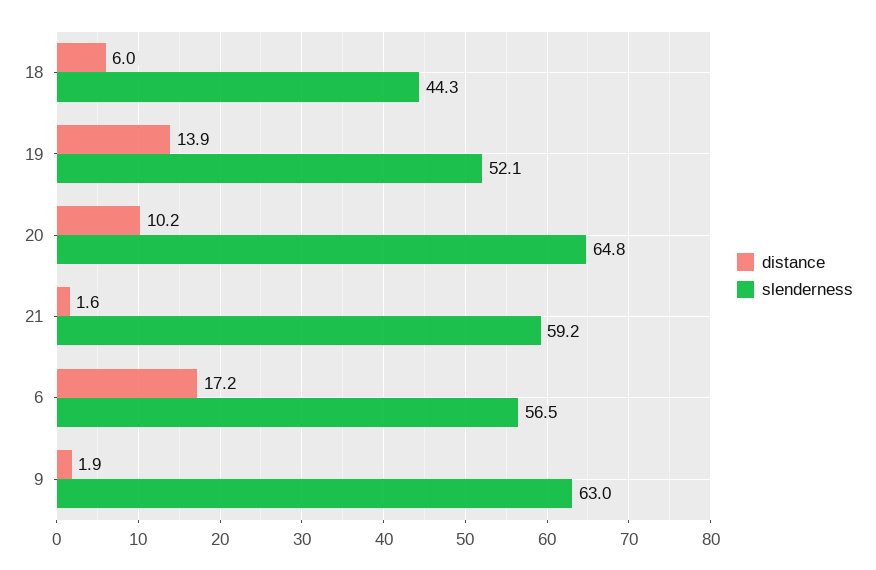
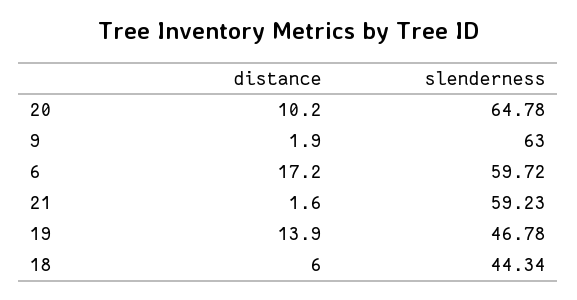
slenderness, 19: 52.1 -> 46.78
slenderness, 6: 56.5 -> 59.72

